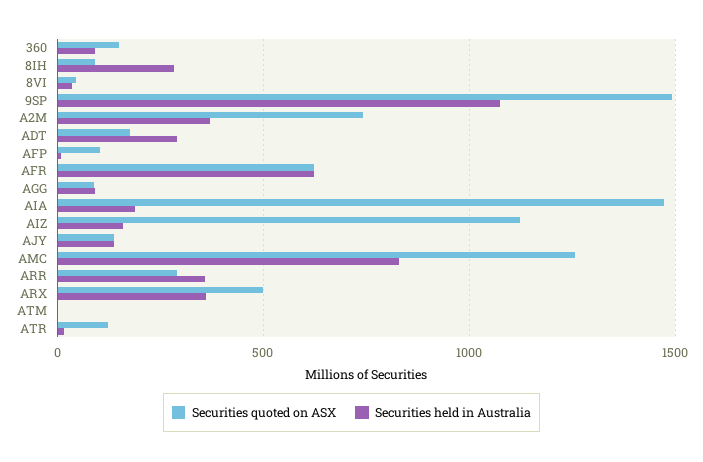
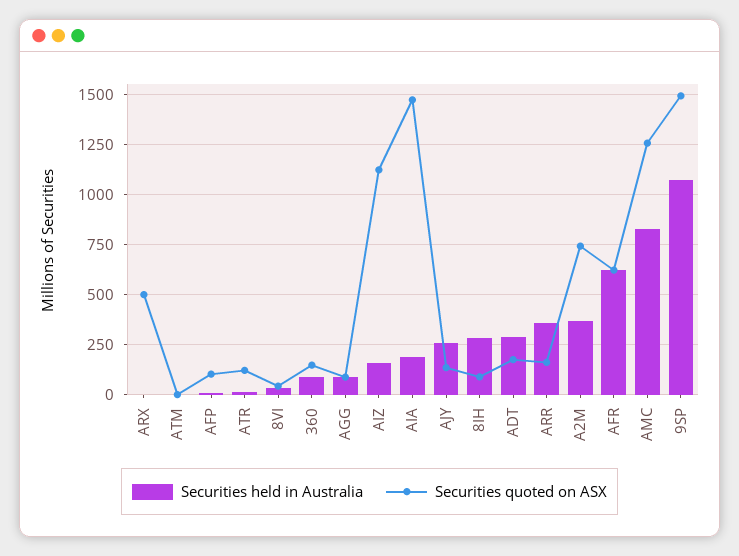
Securities held in Australia, AJY: 150 -> 250
Securities quoted on ASX, ARR: 300 -> 150
Securities held in Australia, ARX: 350 -> 0

